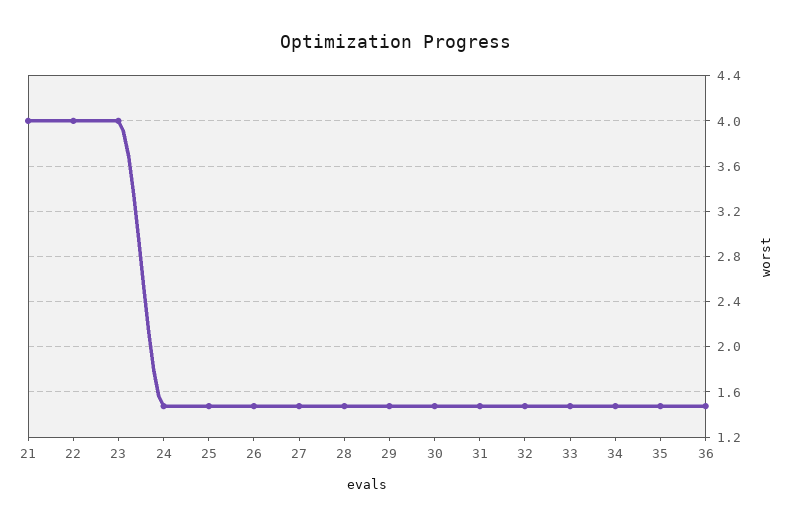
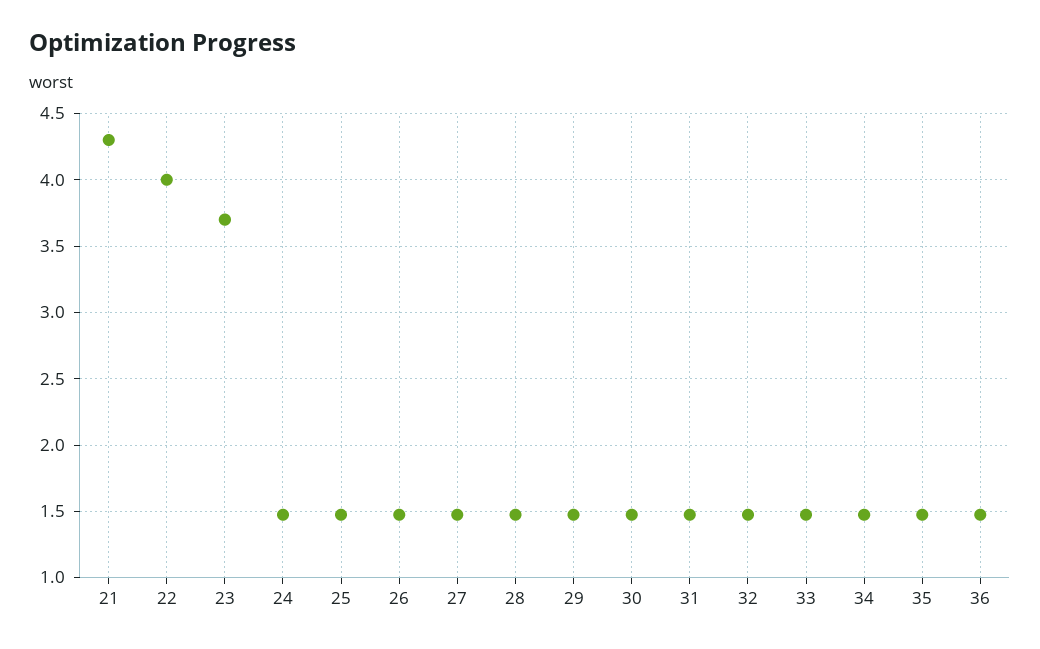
21: 4 -> 4.3
23: 4 -> 3.7

